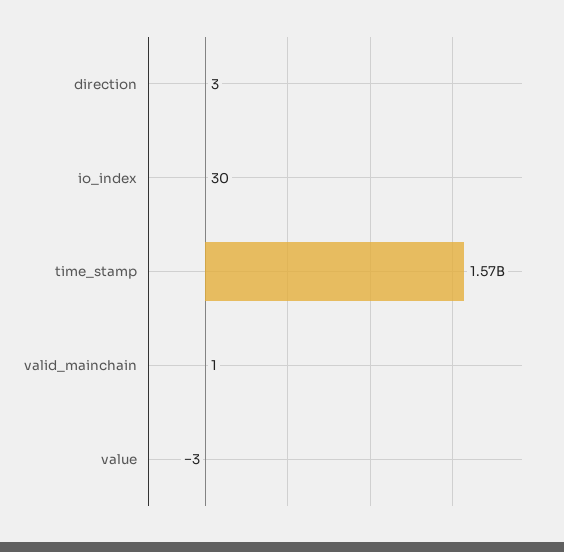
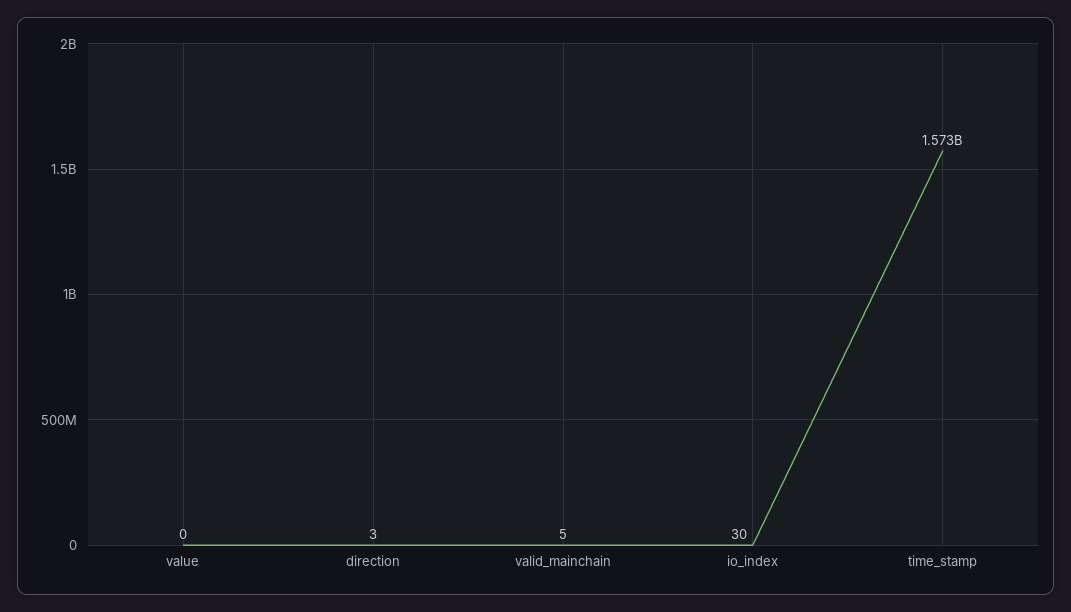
valid_mainchain: 1 -> 5
value: -3 -> 0

